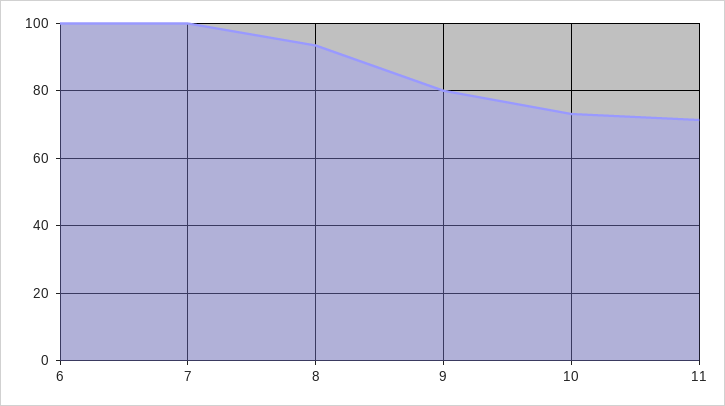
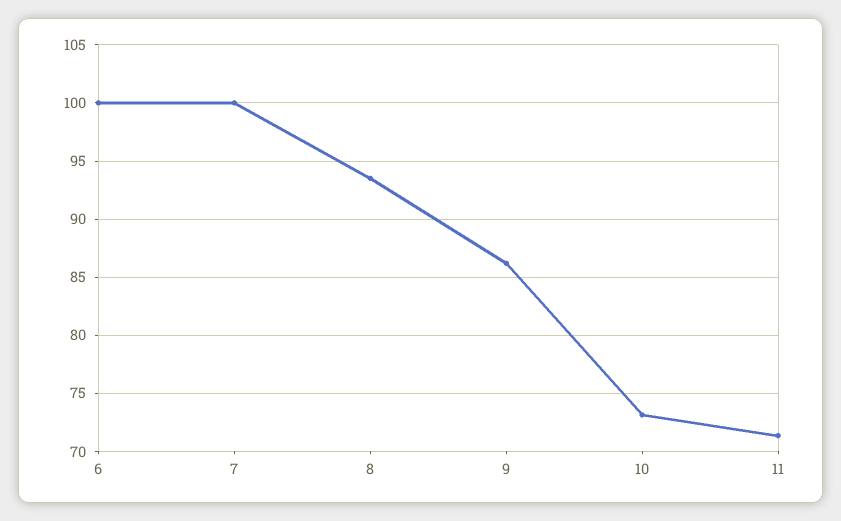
9: 80 -> 86

